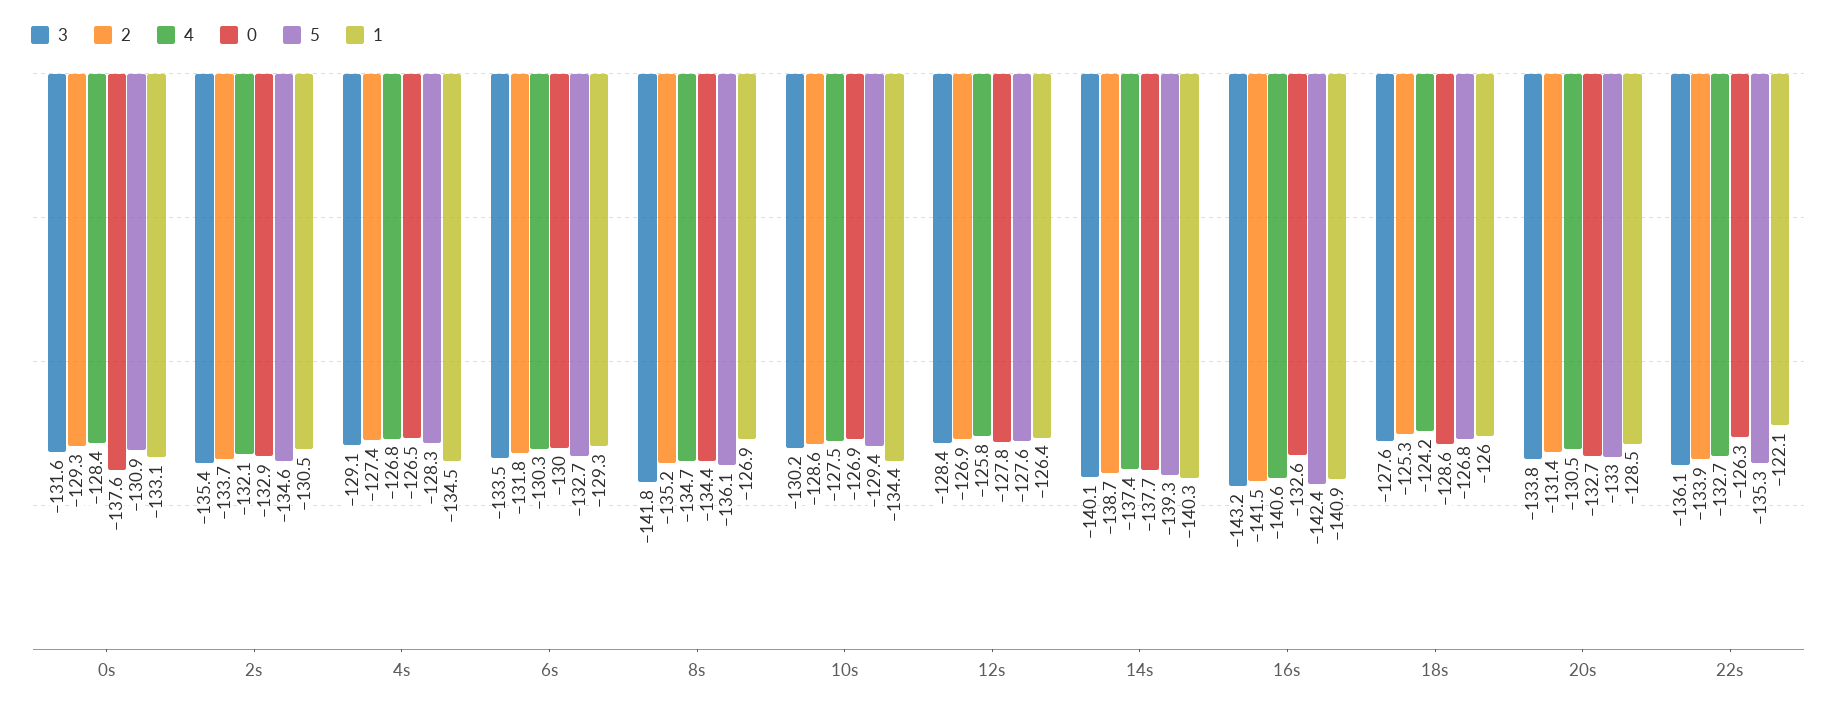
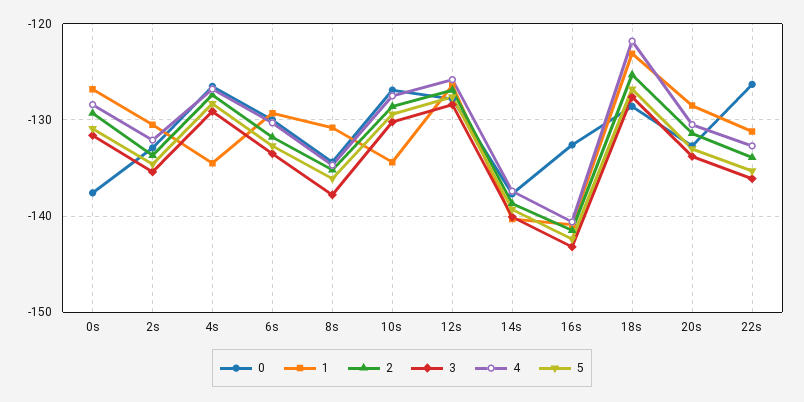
1, 0s: -133.1 -> -127
3, 8s: -141.8 -> -138
1, 8s: -126.9 -> -131
4, 18s: -124.2 -> -122
1, 18s: -126 -> -123
1, 22s: -122.1 -> -131

